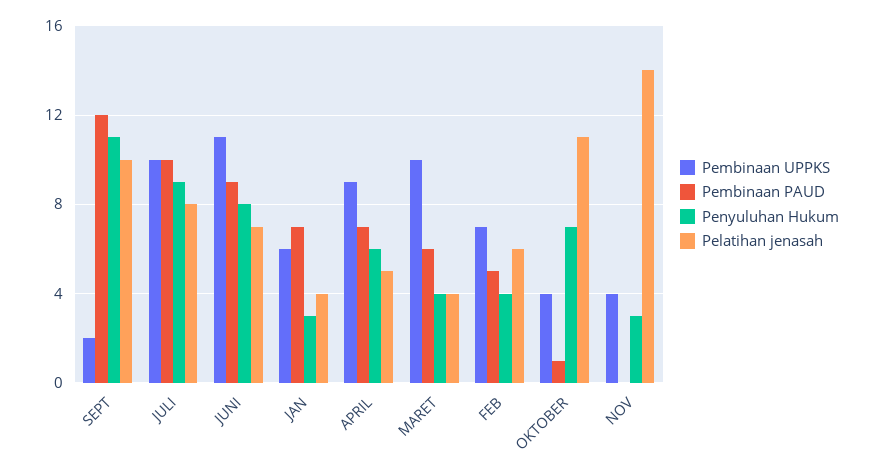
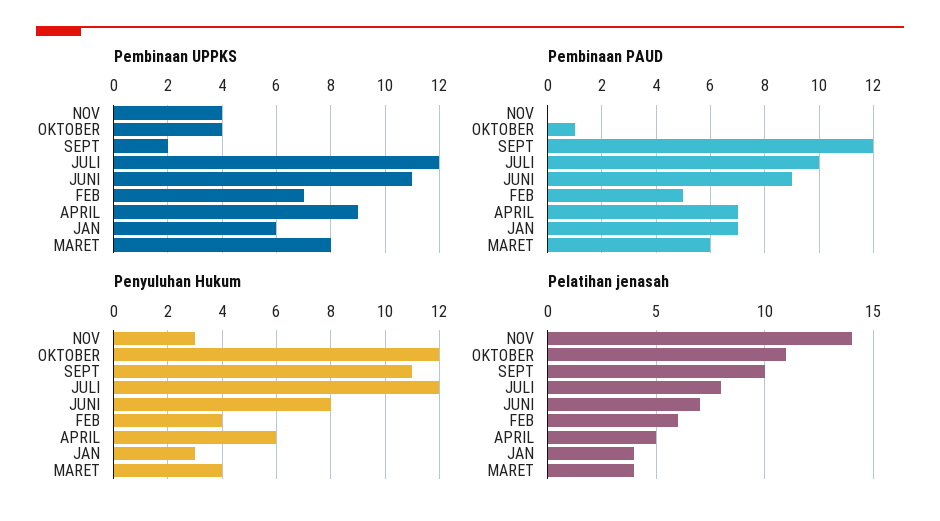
Pembinaan UPPKS, JULI: 10 -> 12
Penyuluhan Hukum, JULI: 9 -> 12
Pembinaan UPPKS, MARET: 10 -> 8
Penyuluhan Hukum, OKTOBER: 7 -> 12

